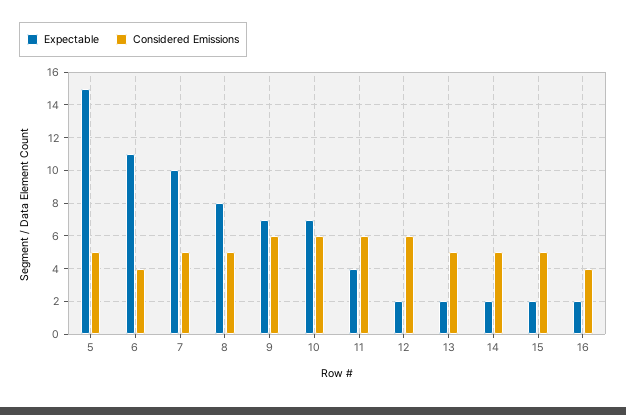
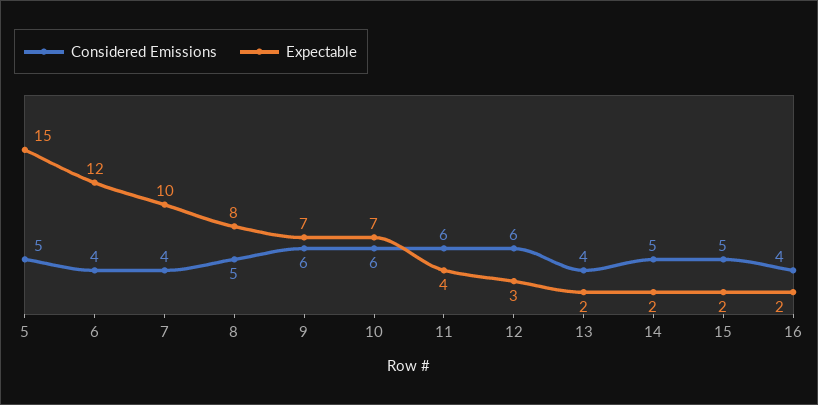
Expectable, 6: 11 -> 12
Considered Emissions, 7: 5 -> 4
Expectable, 12: 2 -> 3
Considered Emissions, 13: 5 -> 4

